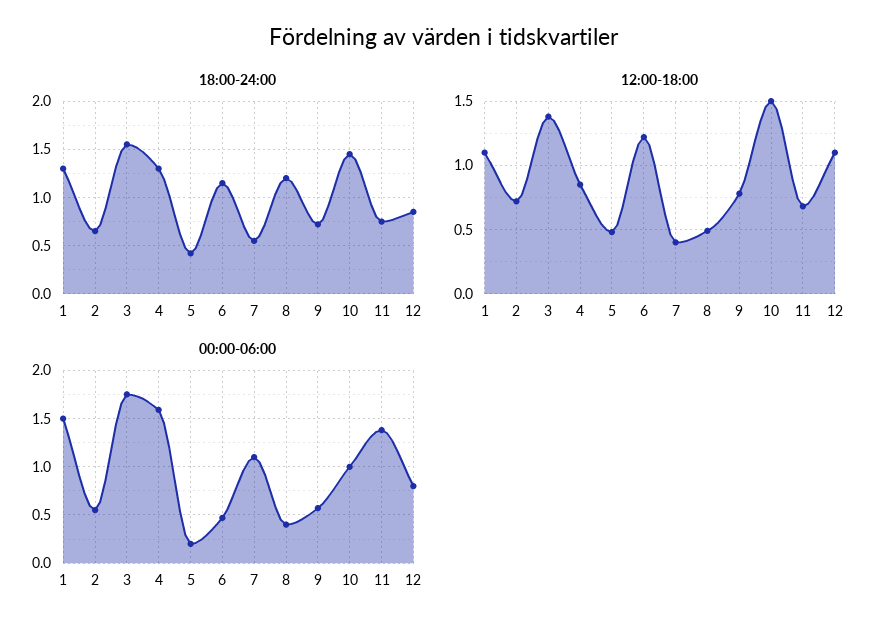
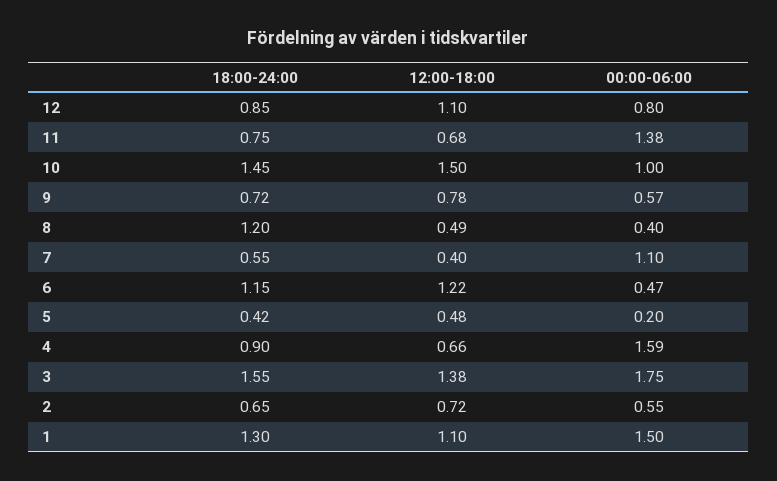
18:00-24:00, 4: 1.3 -> 0.9
12:00-18:00, 4: 0.85 -> 0.66

